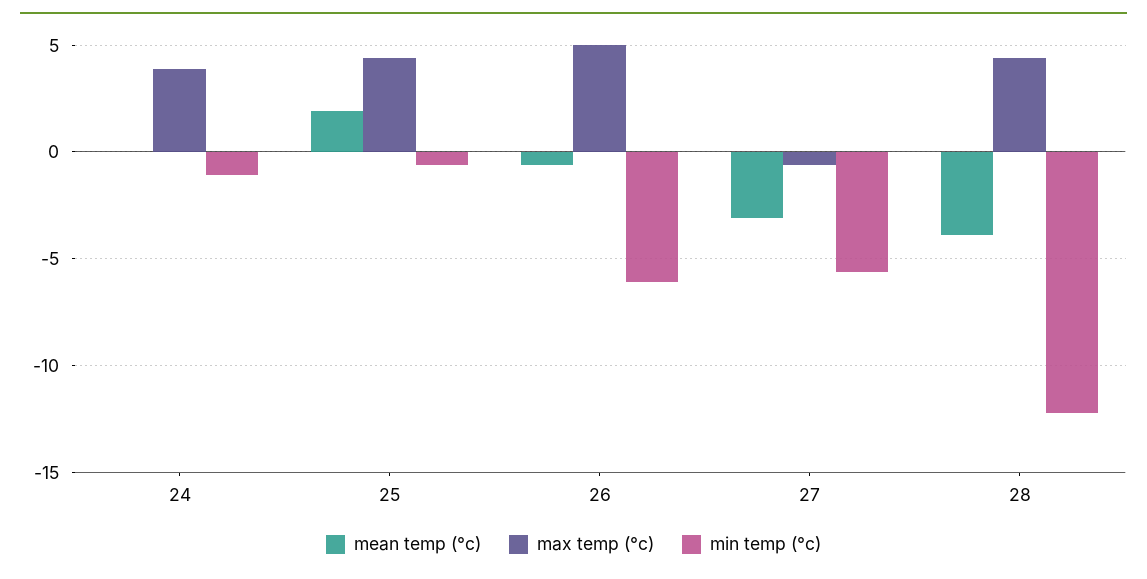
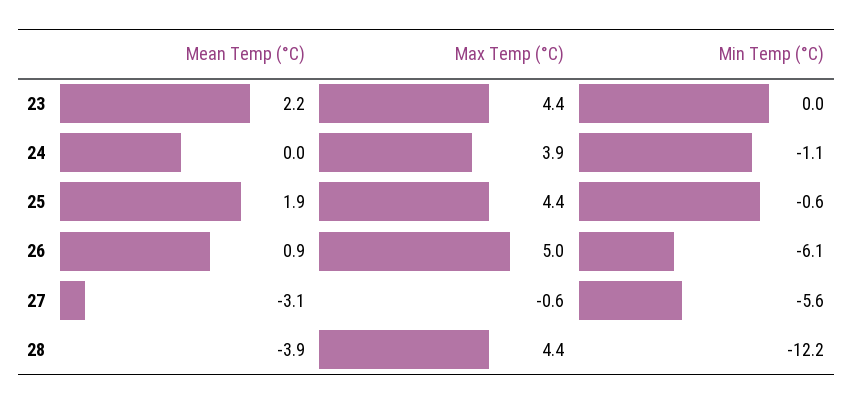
mean temp (°c), 26: -0.5 -> 0.9
mean temp (°c), 23: none -> 2.2
max temp (°c), 23: none -> 4.4
min temp (°c), 23: none -> 0

